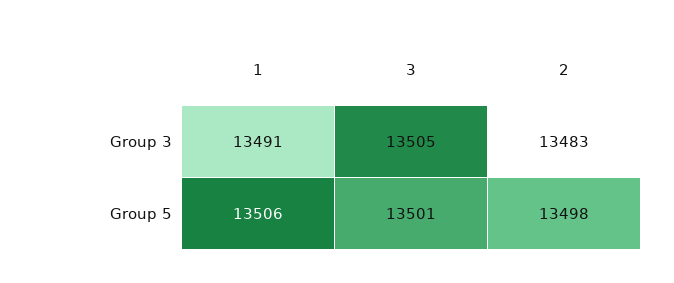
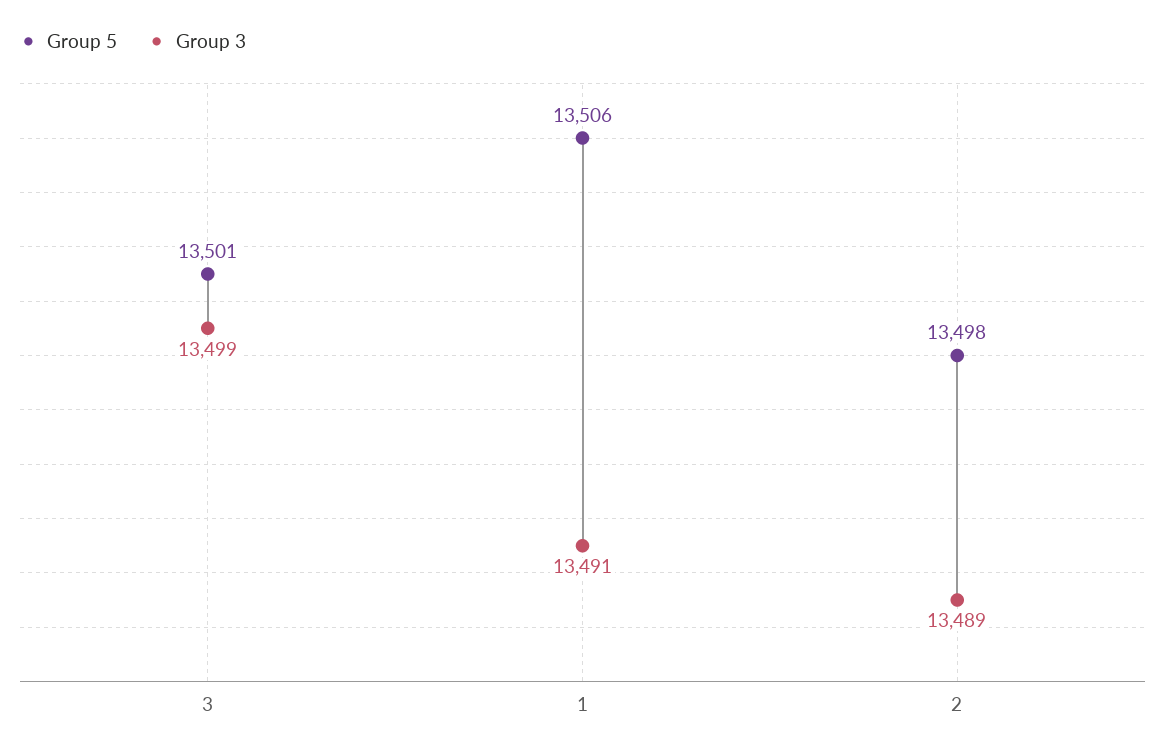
Group 3, 3: 13505 -> 13499
Group 3, 2: 13483 -> 13489

